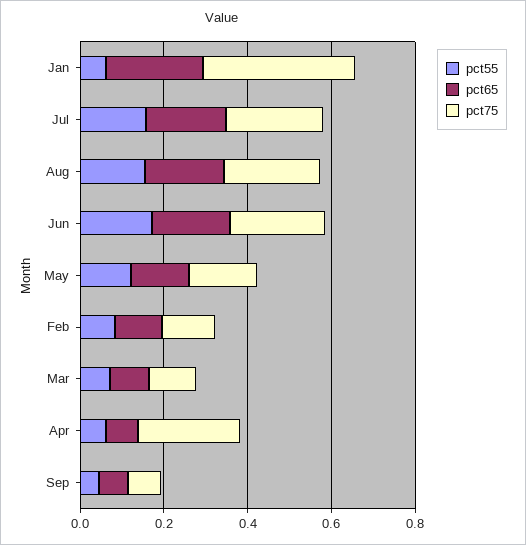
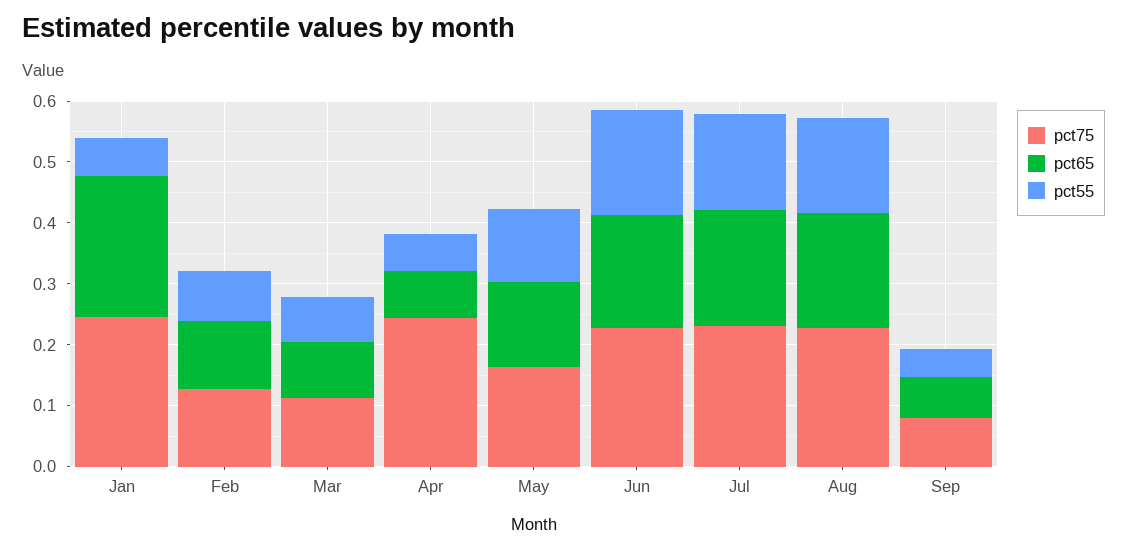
pct75, Jan: 0.35 -> 0.24

